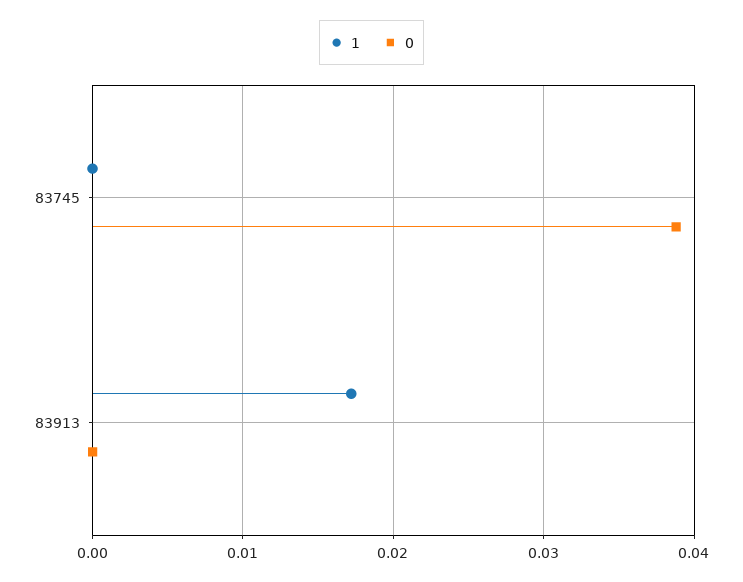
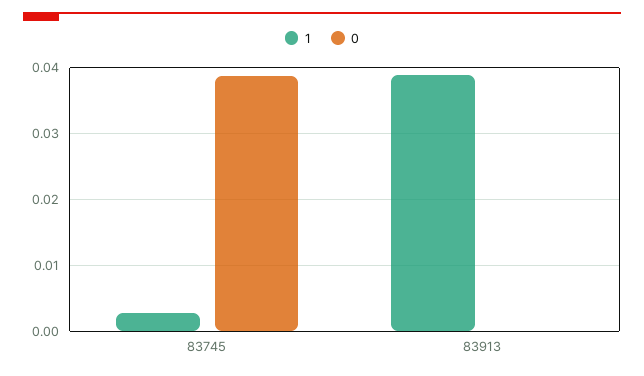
1, 83745: 0 -> 0.003
1, 83913: 0.017 -> 0.039

